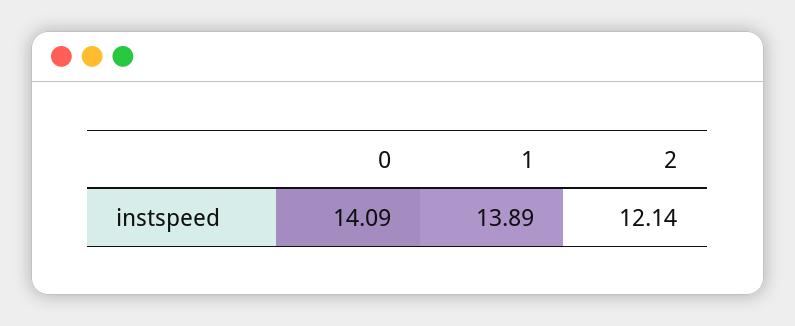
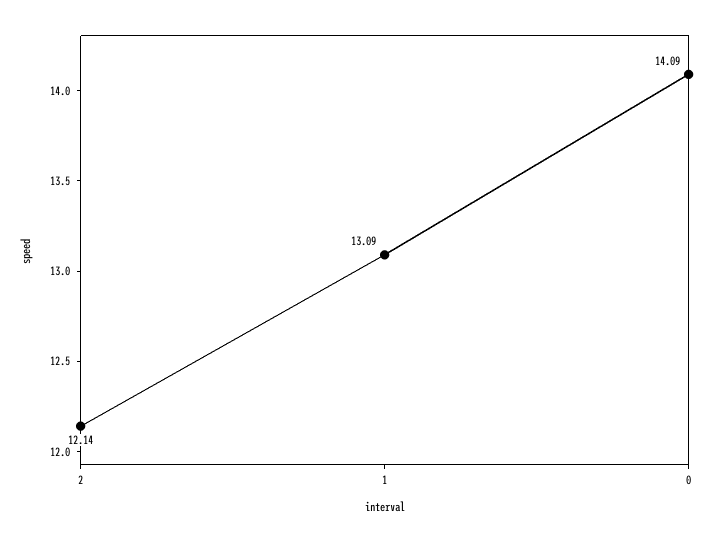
1: 13.89 -> 13.09

